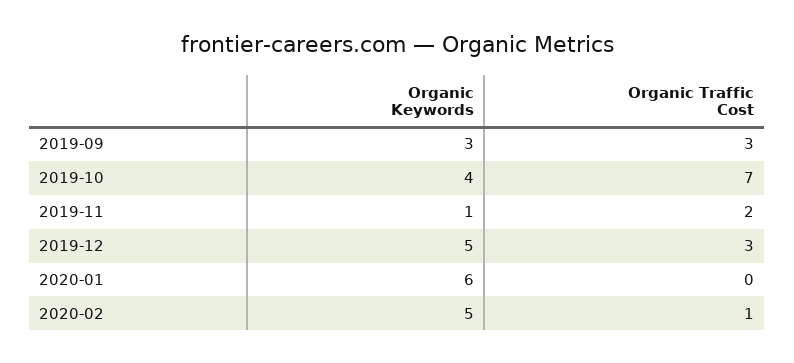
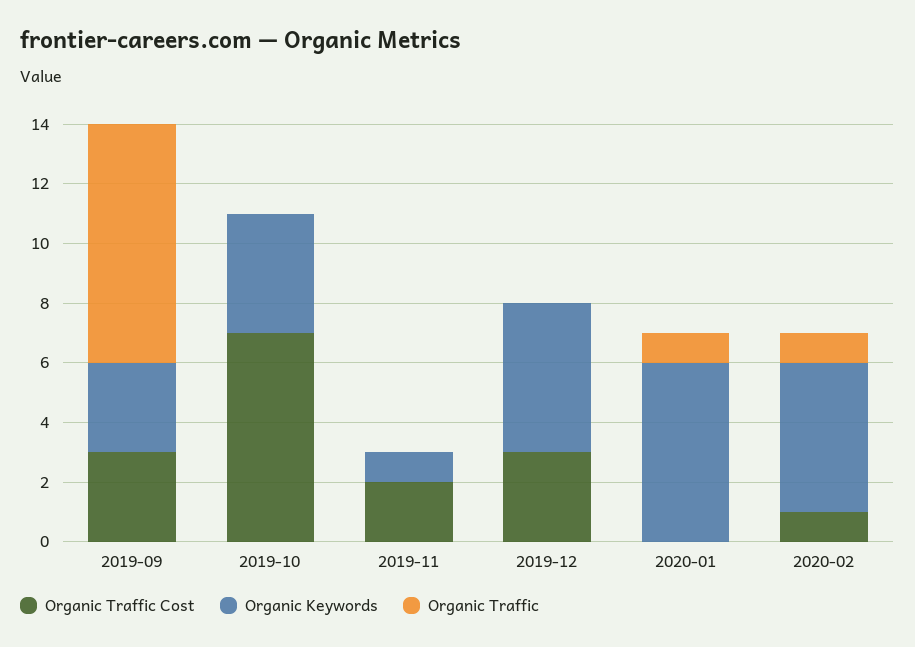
Organic Traffic, 2019-09: none -> 8
Organic Traffic, 2019-10: none -> 0
Organic Traffic, 2019-11: none -> 0
Organic Traffic, 2019-12: none -> 0
Organic Traffic, 2020-01: none -> 1
Organic Traffic, 2020-02: none -> 1

